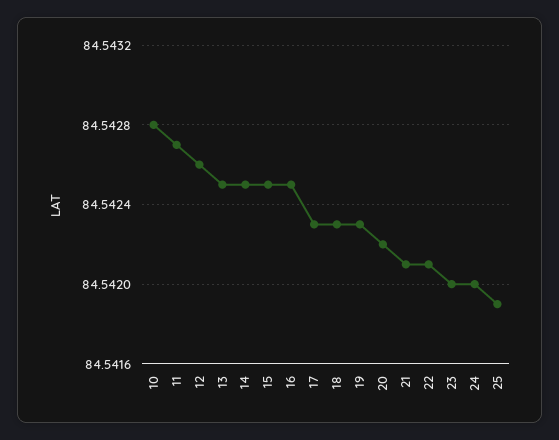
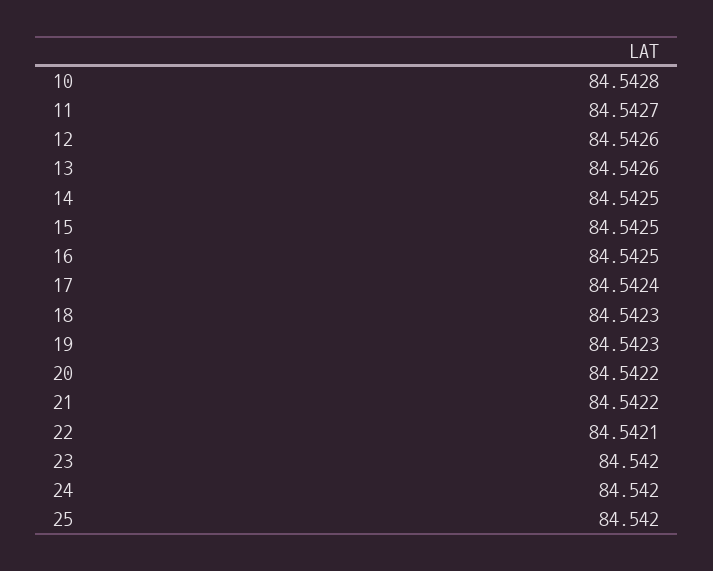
13: 84.5425 -> 84.5426
17: 84.5423 -> 84.5424
21: 84.5421 -> 84.5422
25: 84.5419 -> 84.542

